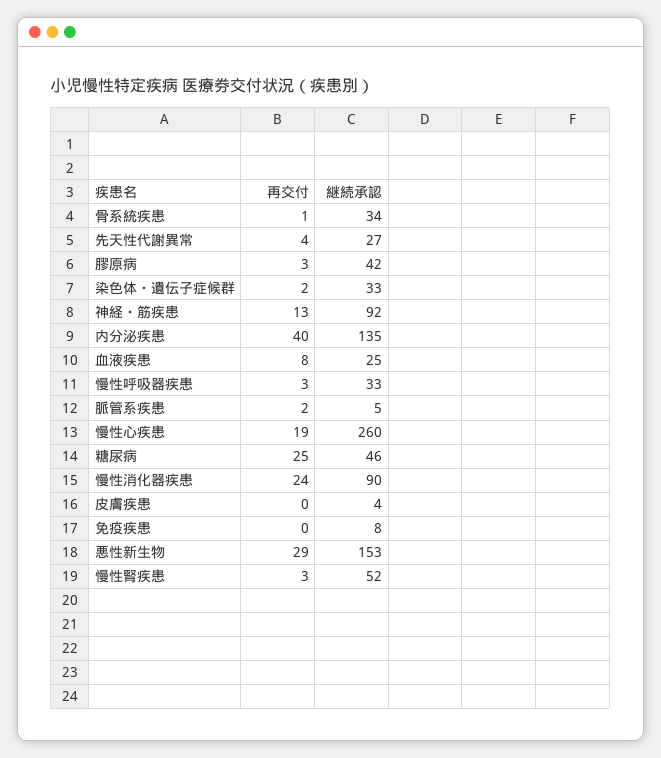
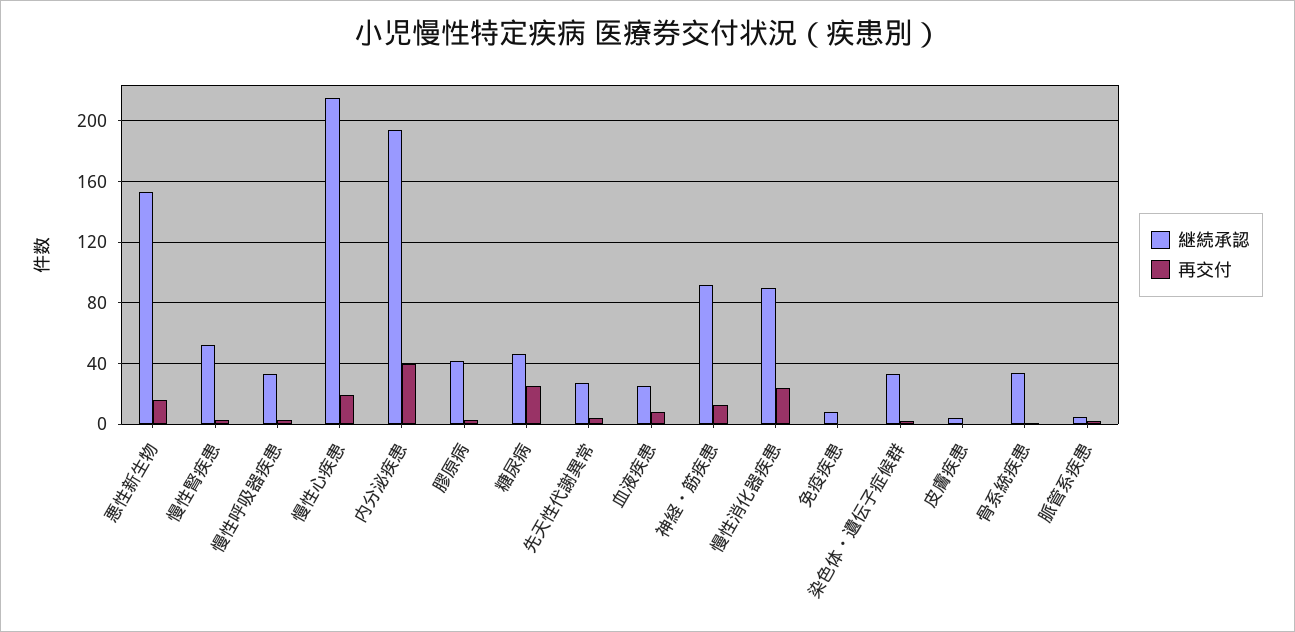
継続承認, 内分泌疾患: 135 -> 195
継続承認, 慢性心疾患: 260 -> 215
再交付, 悪性新生物: 29 -> 15

